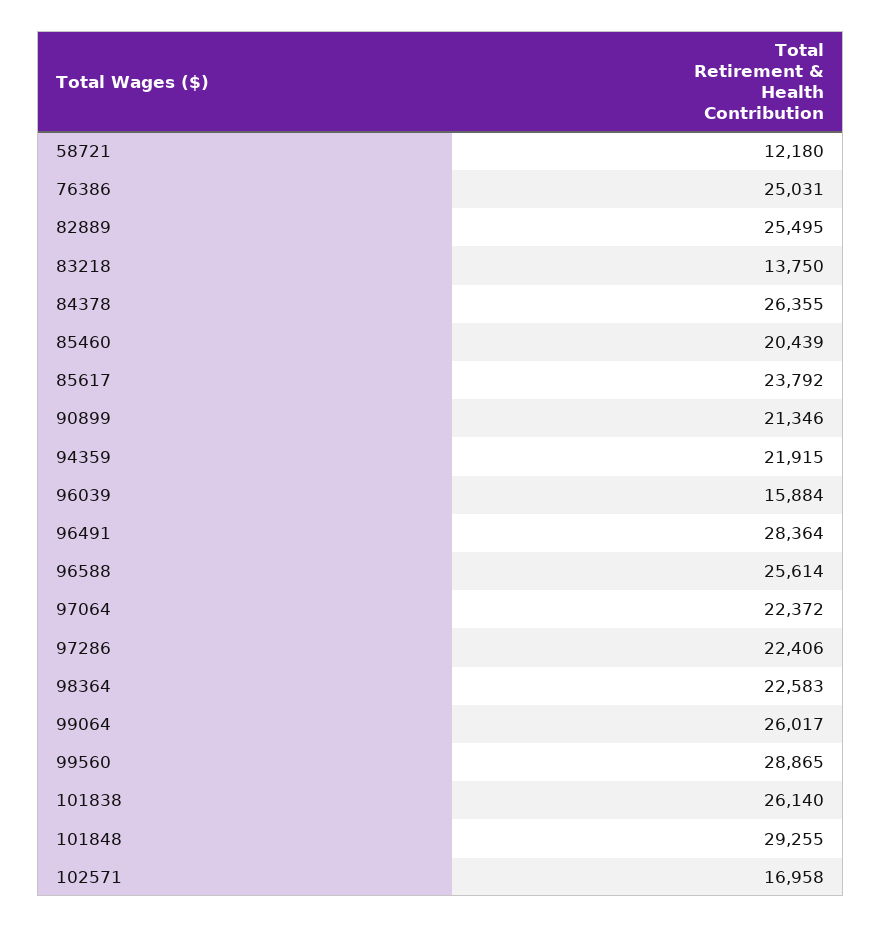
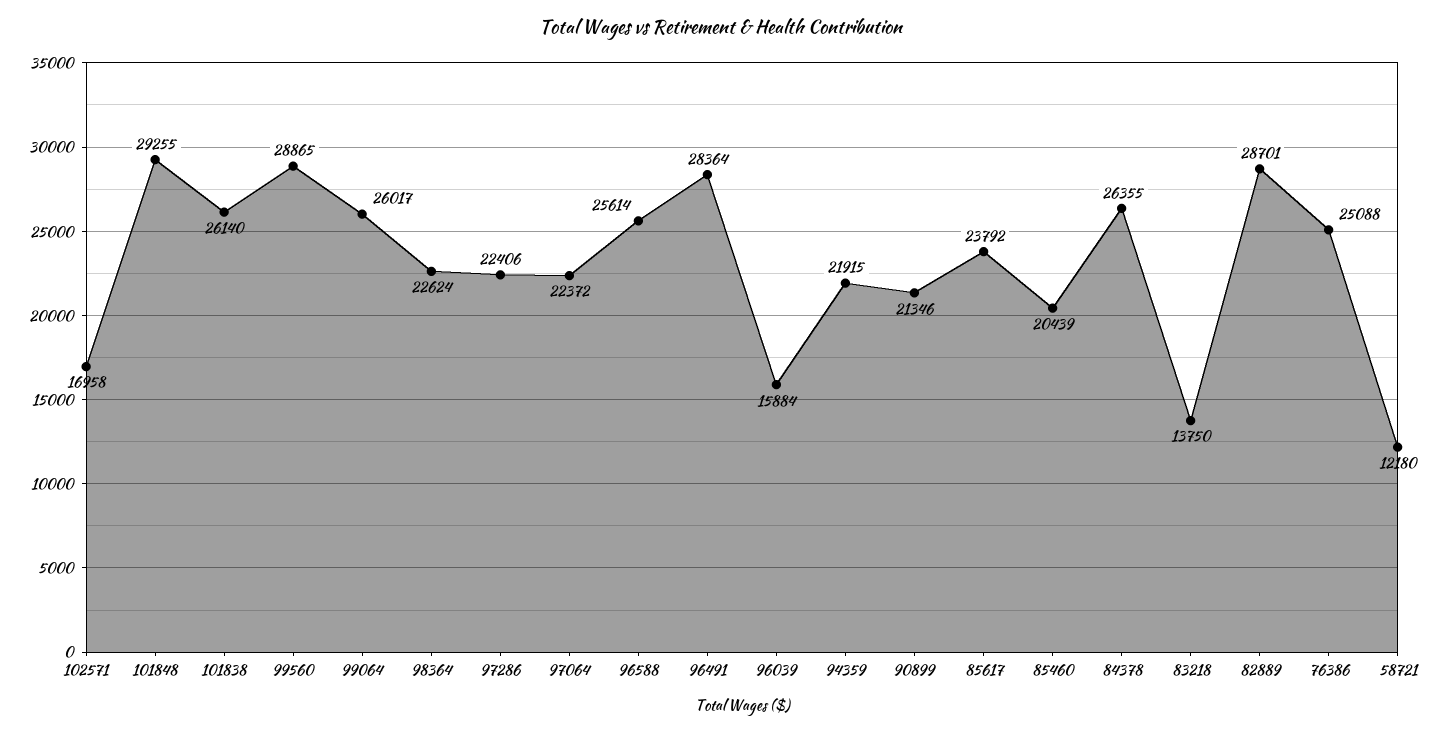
76386: 25031 -> 25088
82889: 25495 -> 28701
98364: 22583 -> 22624

